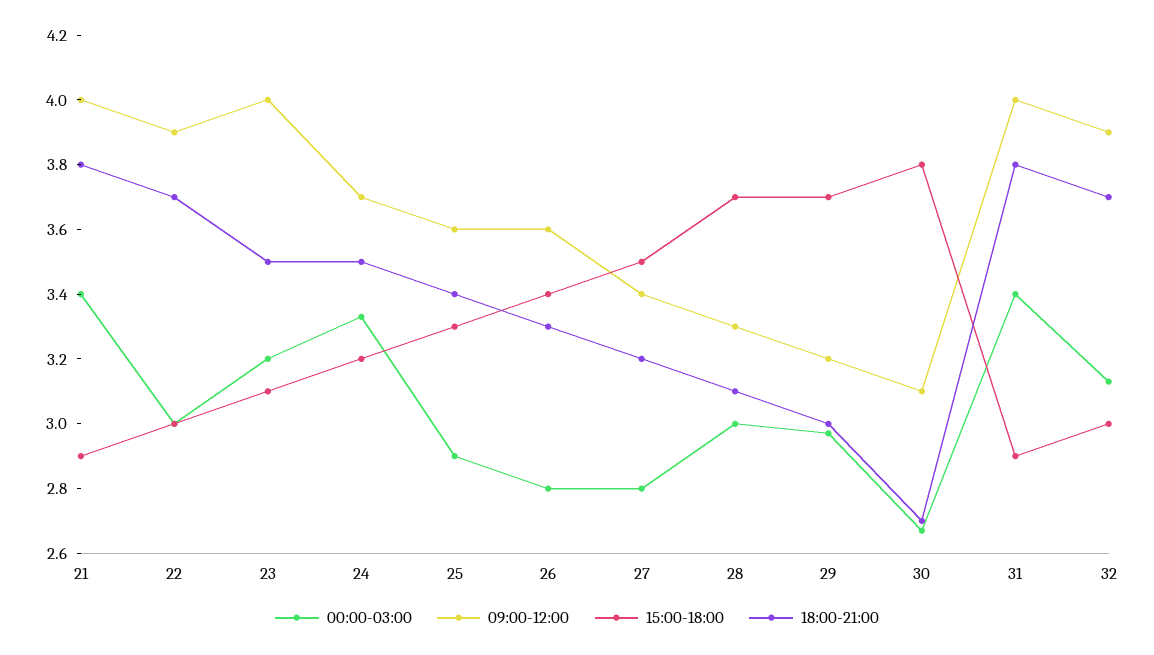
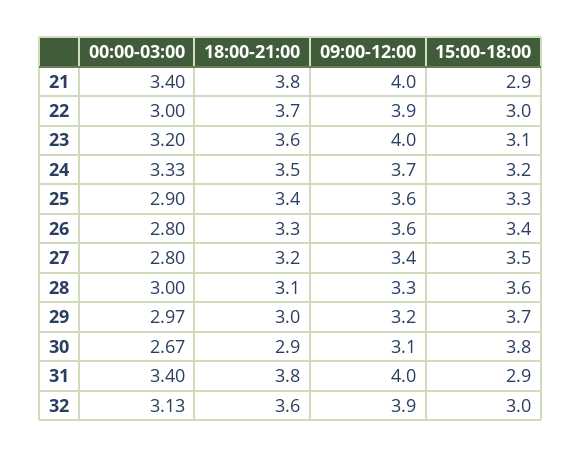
18:00-21:00, 23: 3.5 -> 3.6
15:00-18:00, 28: 3.7 -> 3.6
18:00-21:00, 30: 2.7 -> 2.9
18:00-21:00, 32: 3.7 -> 3.6

